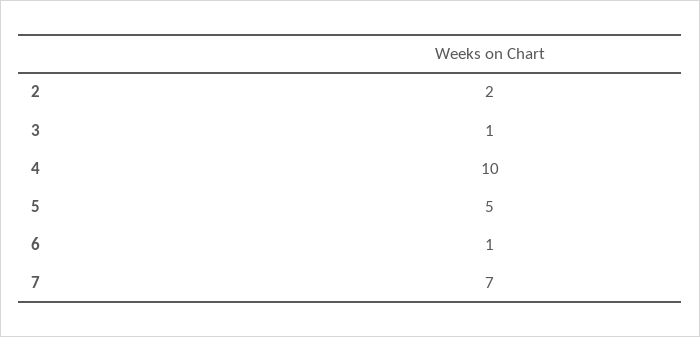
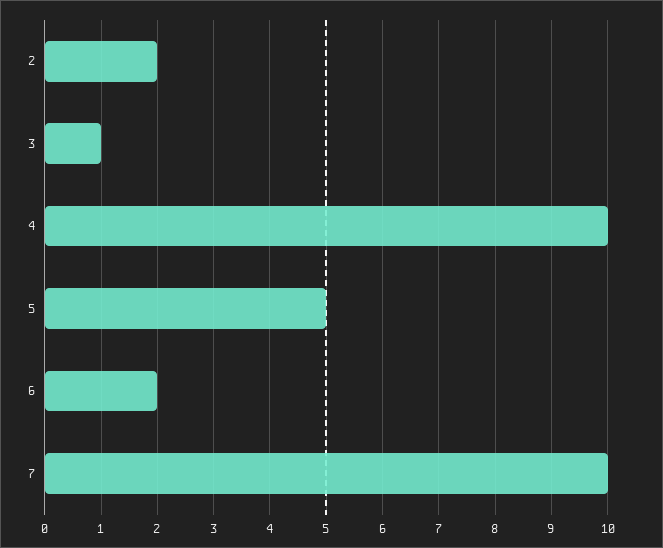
6: 1 -> 2
7: 7 -> 10

